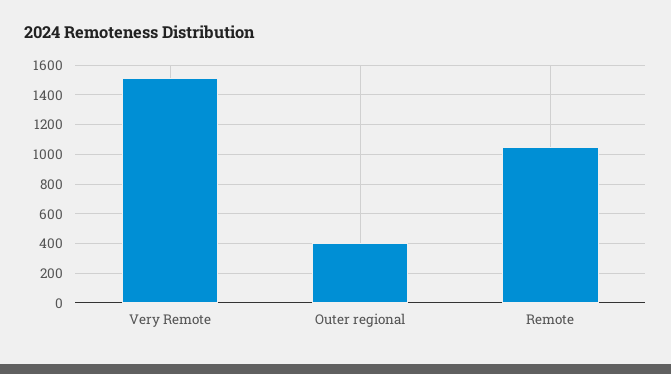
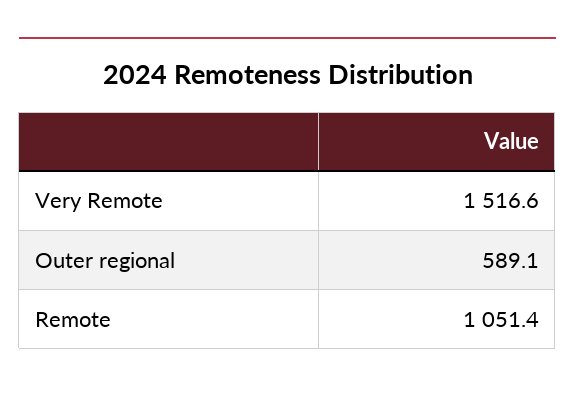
Outer regional: 400 -> 589.1

